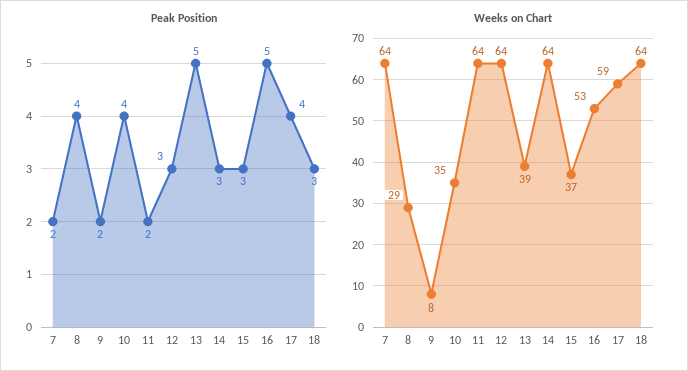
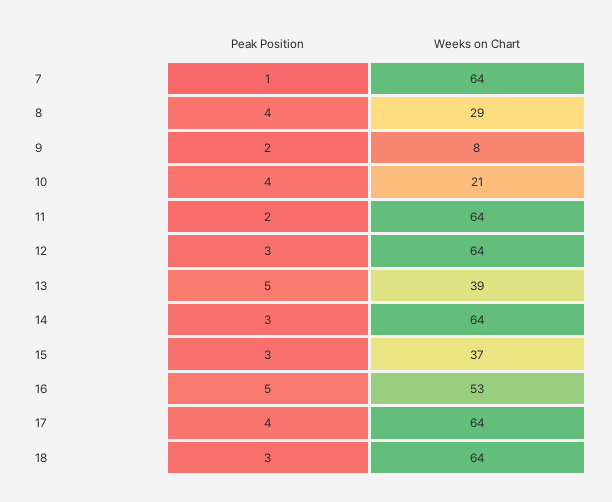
Peak Position, 7: 2 -> 1
Weeks on Chart, 10: 35 -> 21
Weeks on Chart, 17: 59 -> 64

